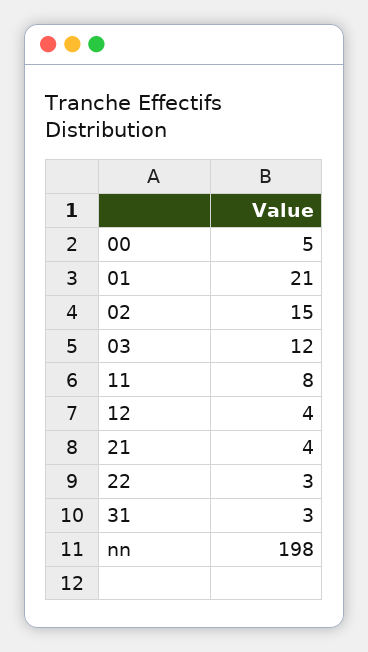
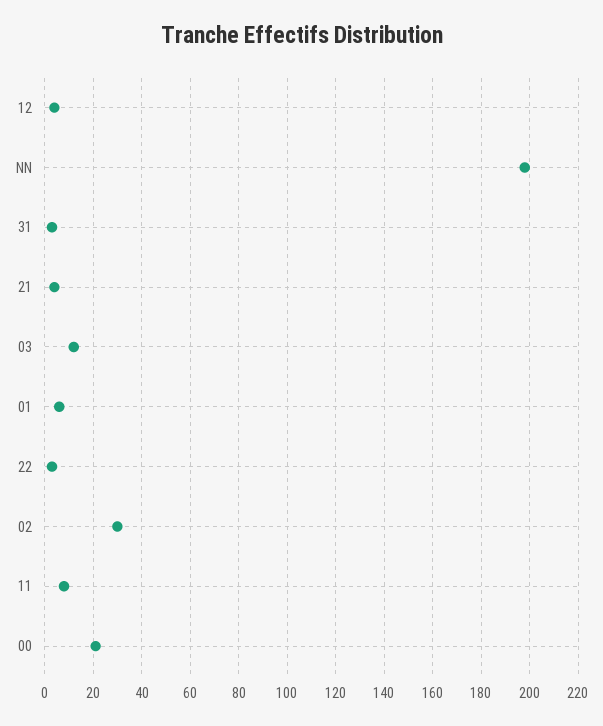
00: 5 -> 20
01: 21 -> 5
02: 15 -> 30

